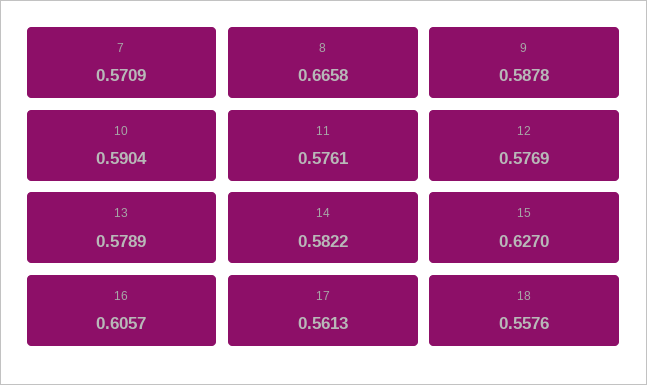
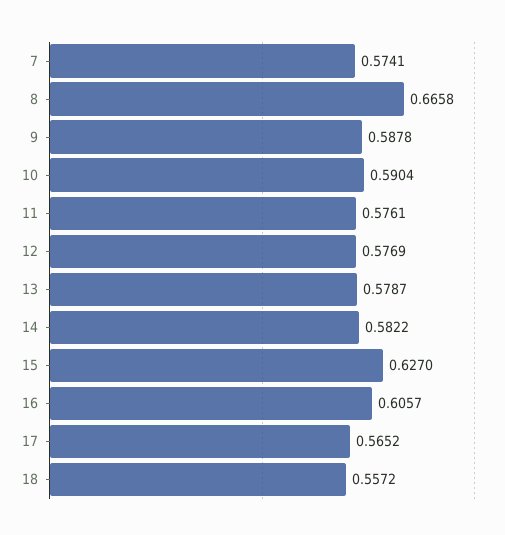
7: 0.5709 -> 0.5741
13: 0.5789 -> 0.5787
17: 0.5613 -> 0.5652
18: 0.5576 -> 0.5572

